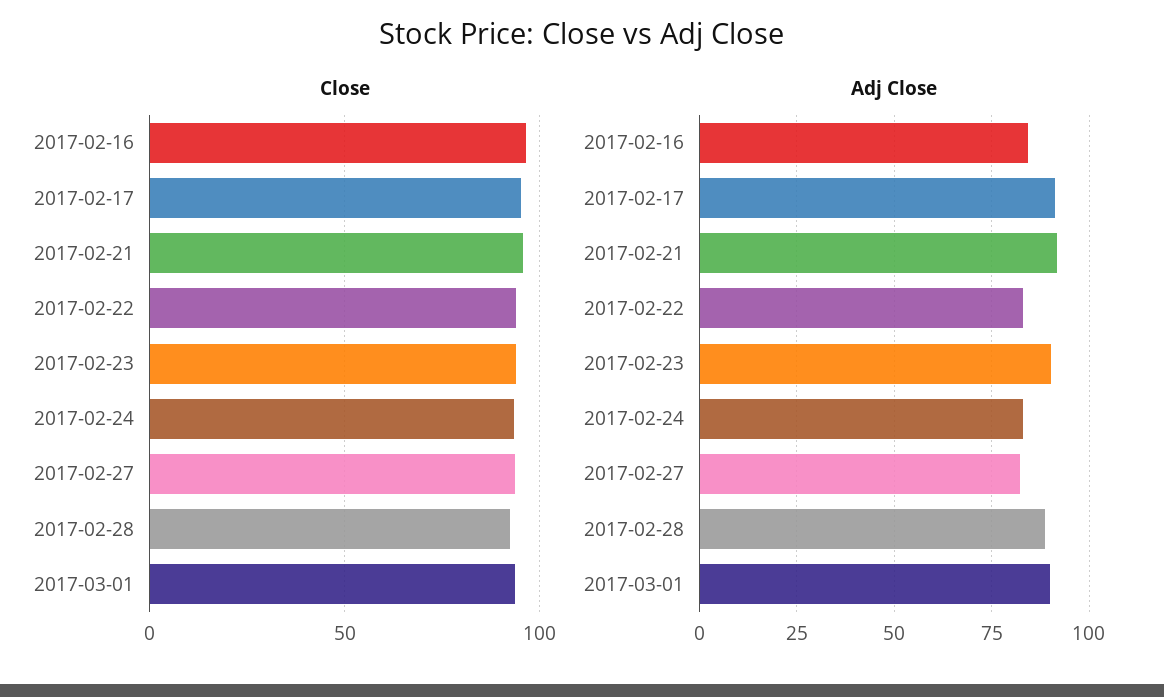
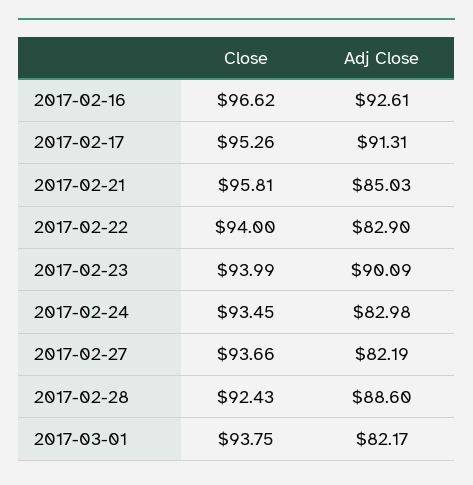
Adj Close, 2017-02-16: 85 -> 92.61
Adj Close, 2017-02-21: 92.5 -> 85.03
Adj Close, 2017-03-01: 90 -> 82.17

